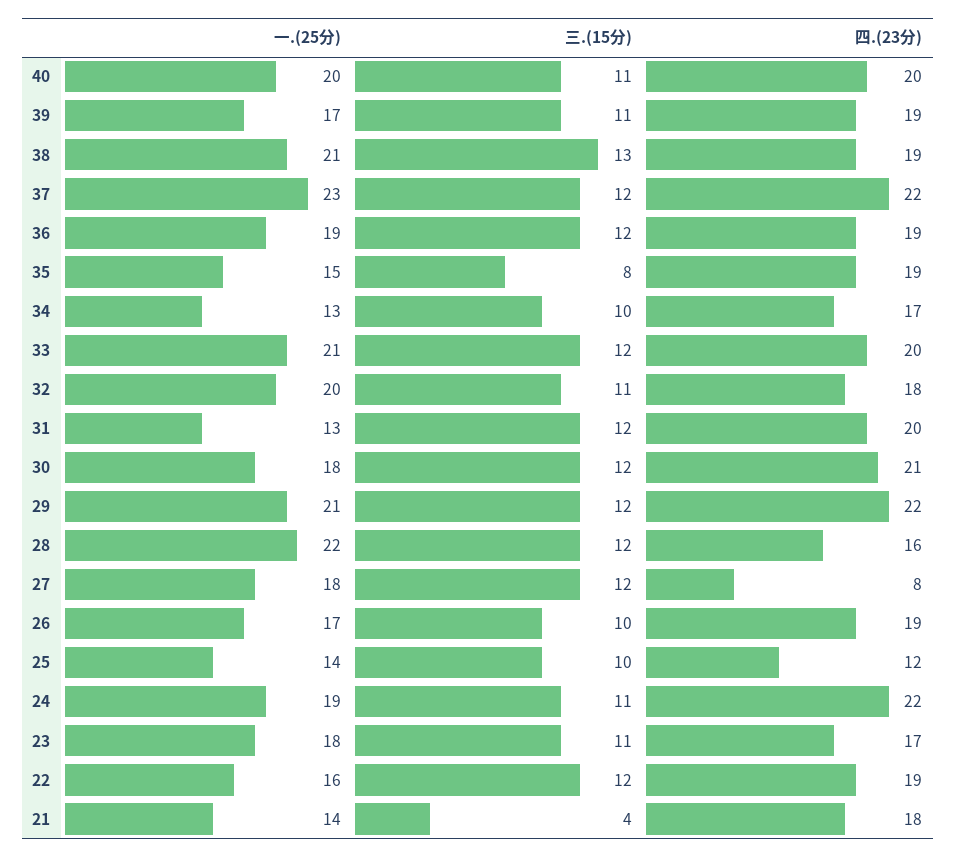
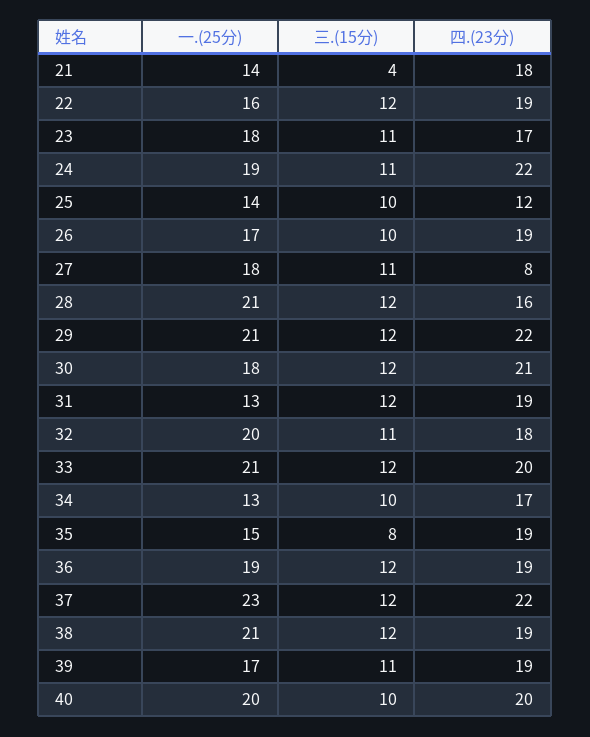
三.(15分), 40: 11 -> 10
三.(15分), 38: 13 -> 12
四.(23分), 31: 20 -> 19
一.(25分), 28: 22 -> 21
三.(15分), 27: 12 -> 11

